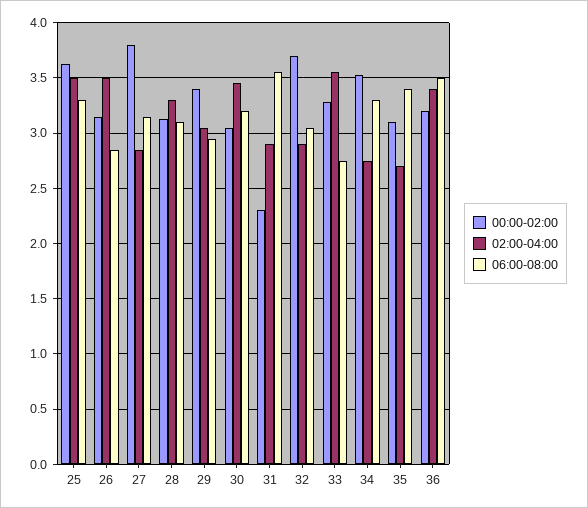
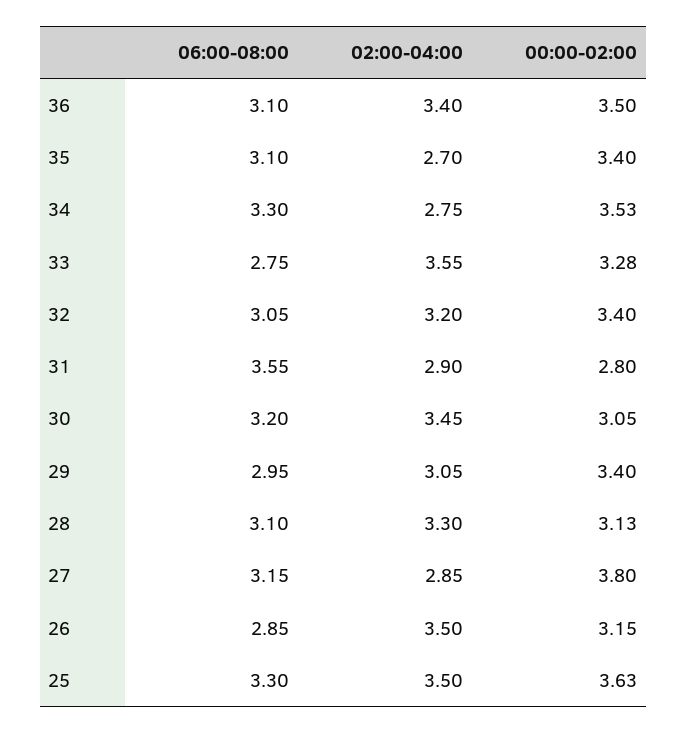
00:00-02:00, 31: 2.3 -> 2.8
00:00-02:00, 32: 3.7 -> 3.4
02:00-04:00, 32: 2.9 -> 3.2
00:00-02:00, 35: 3.1 -> 3.4
06:00-08:00, 35: 3.4 -> 3.1
00:00-02:00, 36: 3.2 -> 3.5
06:00-08:00, 36: 3.5 -> 3.1

